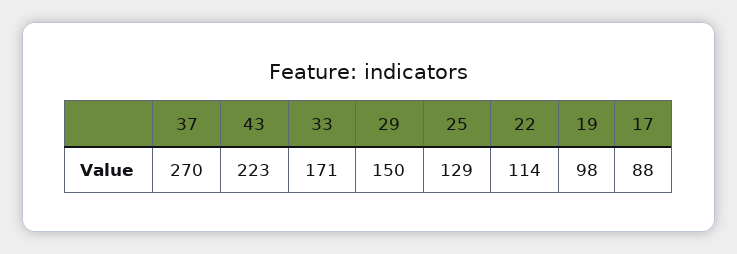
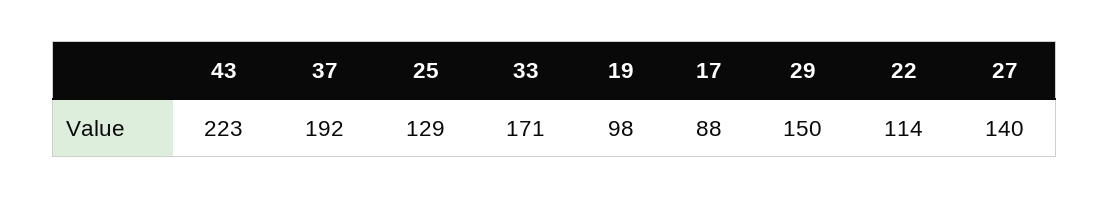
37: 270 -> 192
27: none -> 140

